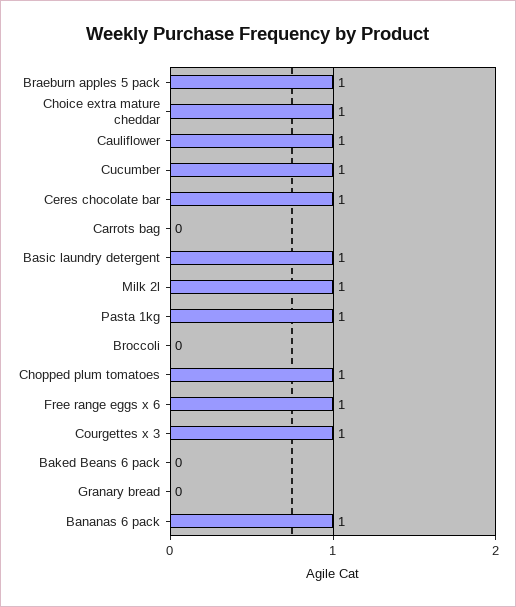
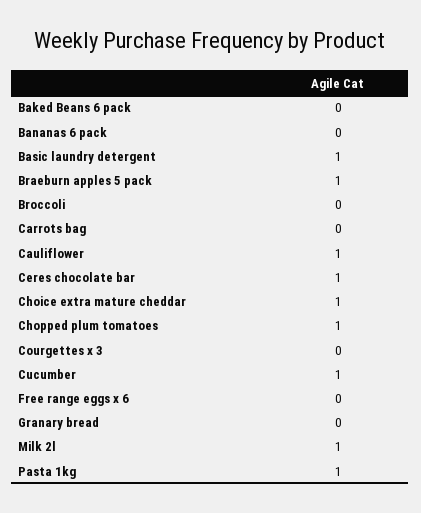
Free range eggs x 6: 1 -> 0
Courgettes x 3: 1 -> 0
Bananas 6 pack: 1 -> 0

